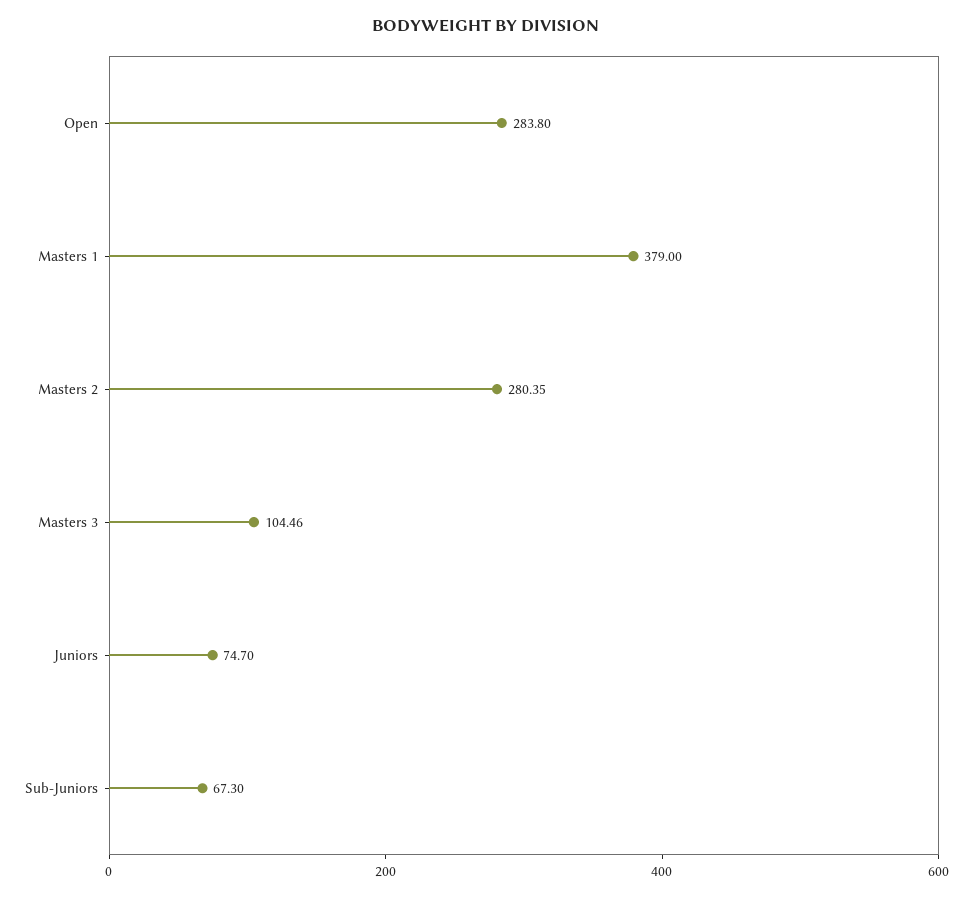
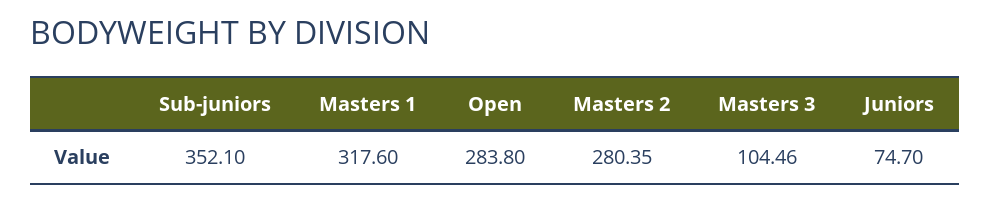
Masters 1: 379 -> 317.6
Sub-Juniors: 67.3 -> 352.1

